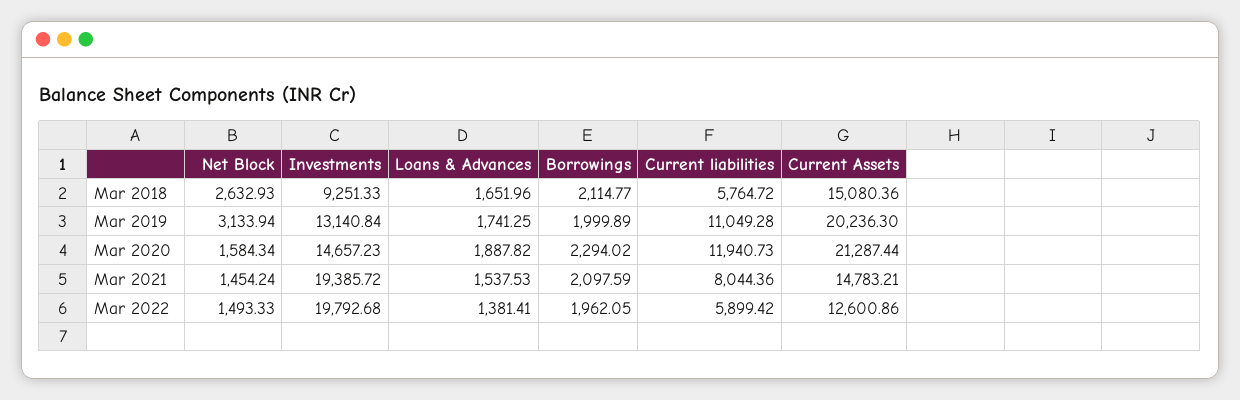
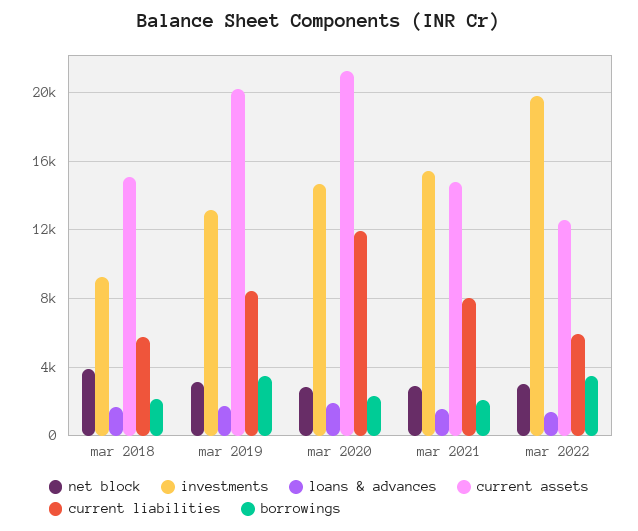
Net Block, Mar 2018: 2632.93 -> 4000
Borrowings, Mar 2019: 1999.89 -> 3500
Current liabilities, Mar 2019: 11049.28 -> 8500
Net Block, Mar 2020: 1584.34 -> 3000
Net Block, Mar 2021: 1454.24 -> 3000
Investments, Mar 2021: 19385.72 -> 15500
Net Block, Mar 2022: 1493.33 -> 3000
Borrowings, Mar 2022: 1962.05 -> 3500

